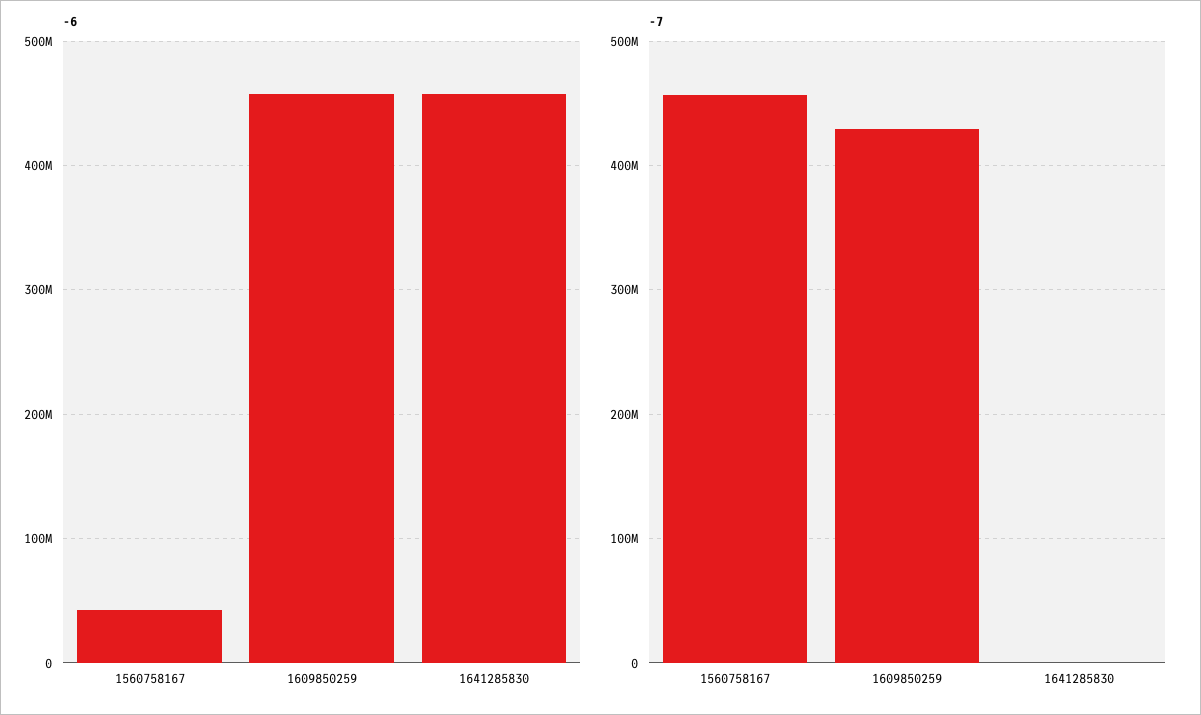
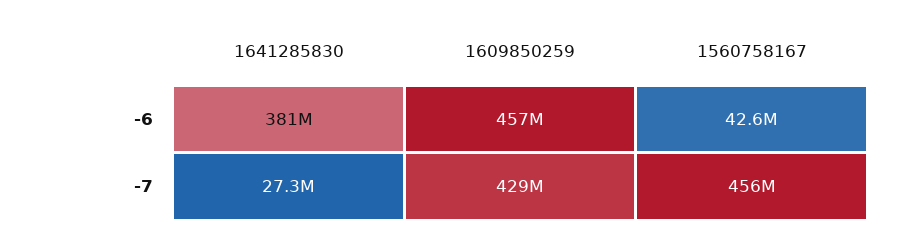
-6, 1641285830: 460000000 -> 381000000
-7, 1641285830: 0 -> 27300000

